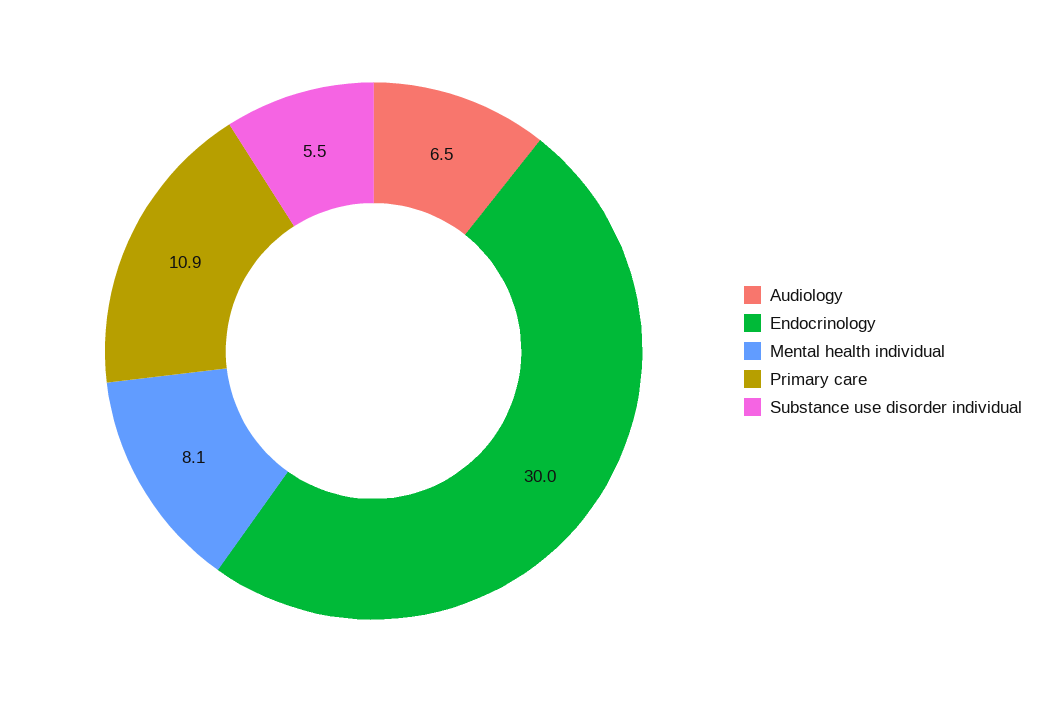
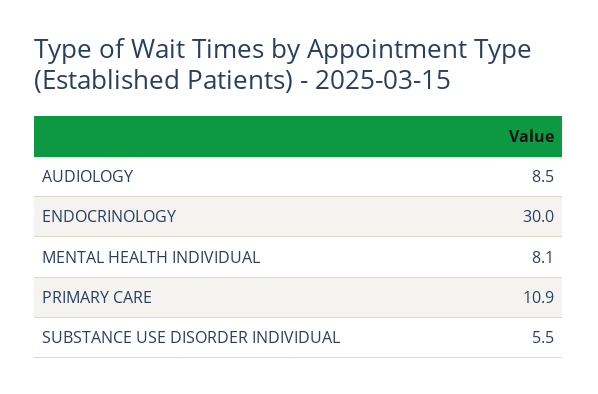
Audiology: 6.5 -> 8.5

